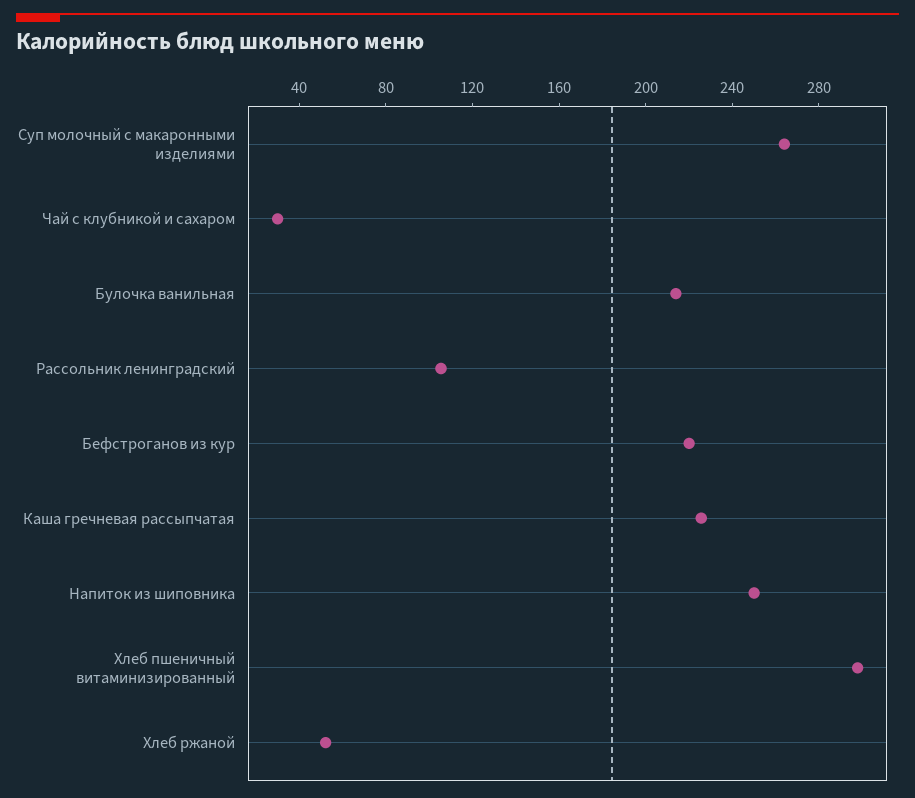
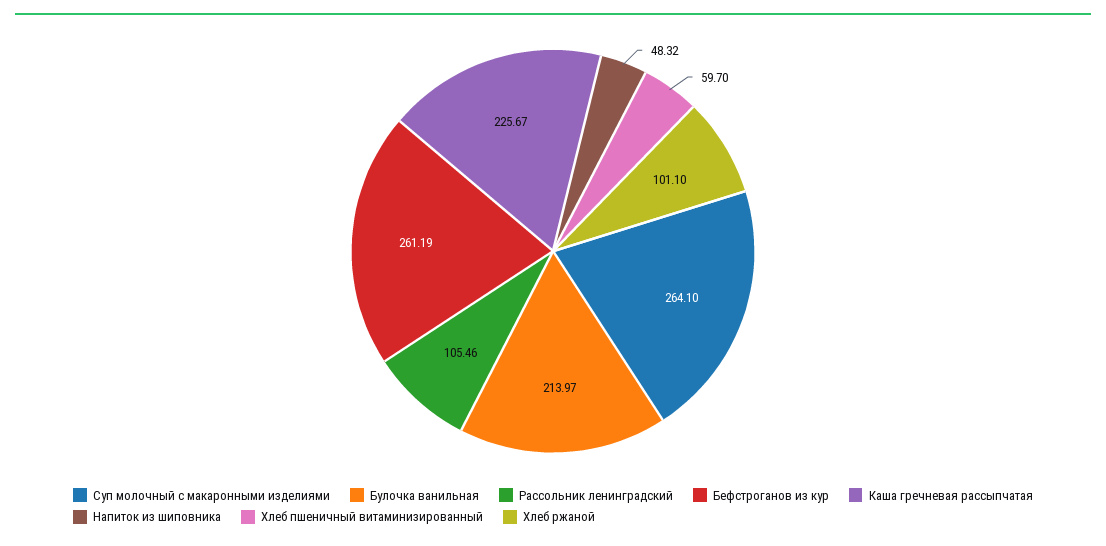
Чай с клубникой и сахаром: 30 -> none
Бефстроганов из кур: 220 -> 261.19
Напиток из шиповника: 250 -> 48.32
Хлеб пшеничный витаминизированный: 300 -> 59.7
Хлеб ржаной: 50 -> 101.1

